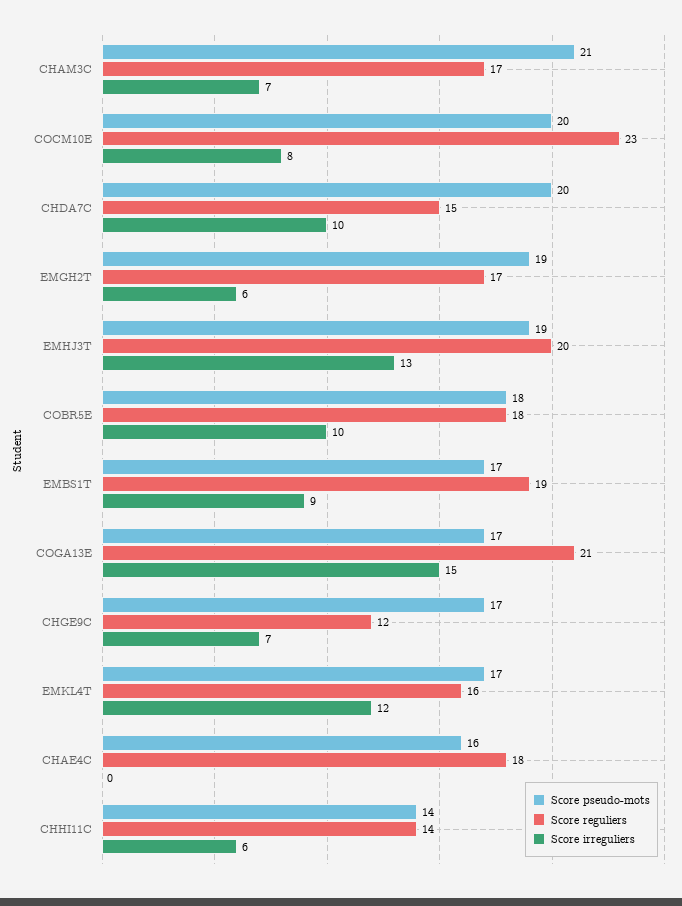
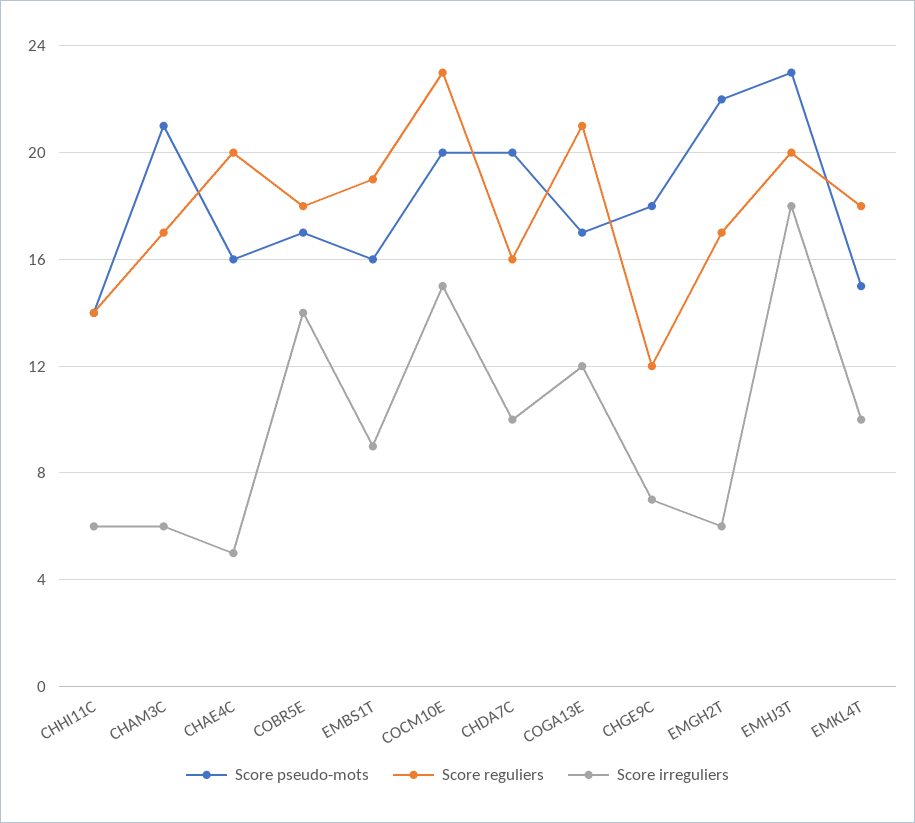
Score irreguliers, CHAM3C: 7 -> 6
Score irreguliers, COCM10E: 8 -> 15
Score reguliers, CHDA7C: 15 -> 16
Score pseudo-mots, EMGH2T: 19 -> 22
Score pseudo-mots, EMHJ3T: 19 -> 23
Score irreguliers, EMHJ3T: 13 -> 18
Score pseudo-mots, COBR5E: 18 -> 17
Score irreguliers, COBR5E: 10 -> 14
Score pseudo-mots, EMBS1T: 17 -> 16
Score irreguliers, COGA13E: 15 -> 12
Score pseudo-mots, CHGE9C: 17 -> 18
Score pseudo-mots, EMKL4T: 17 -> 15
Score reguliers, EMKL4T: 16 -> 18
Score irreguliers, EMKL4T: 12 -> 10
Score reguliers, CHAE4C: 18 -> 20
Score irreguliers, CHAE4C: 0 -> 5

